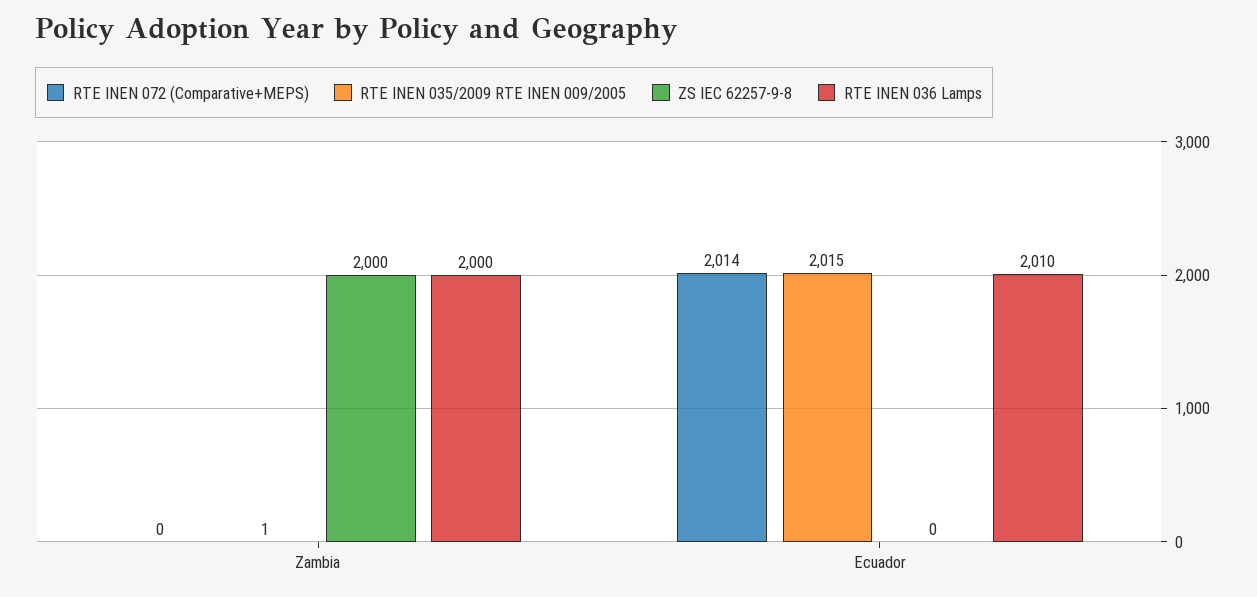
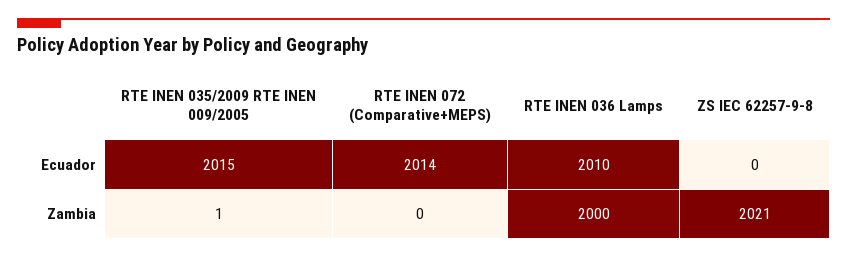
ZS IEC 62257-9-8, Zambia: 2000 -> 2021

